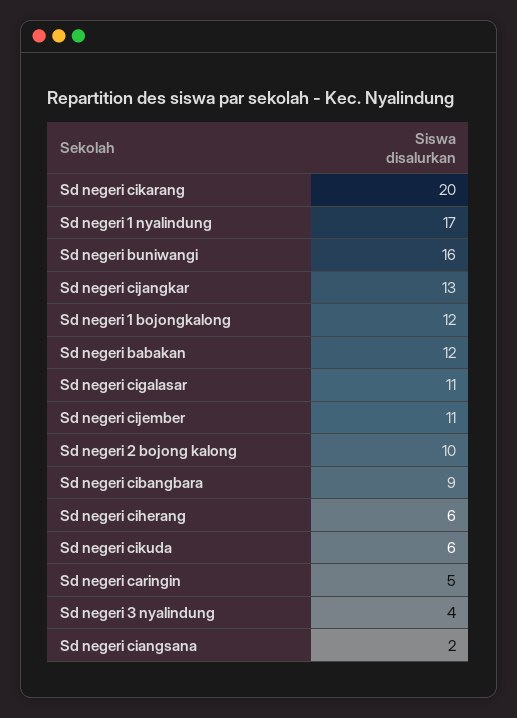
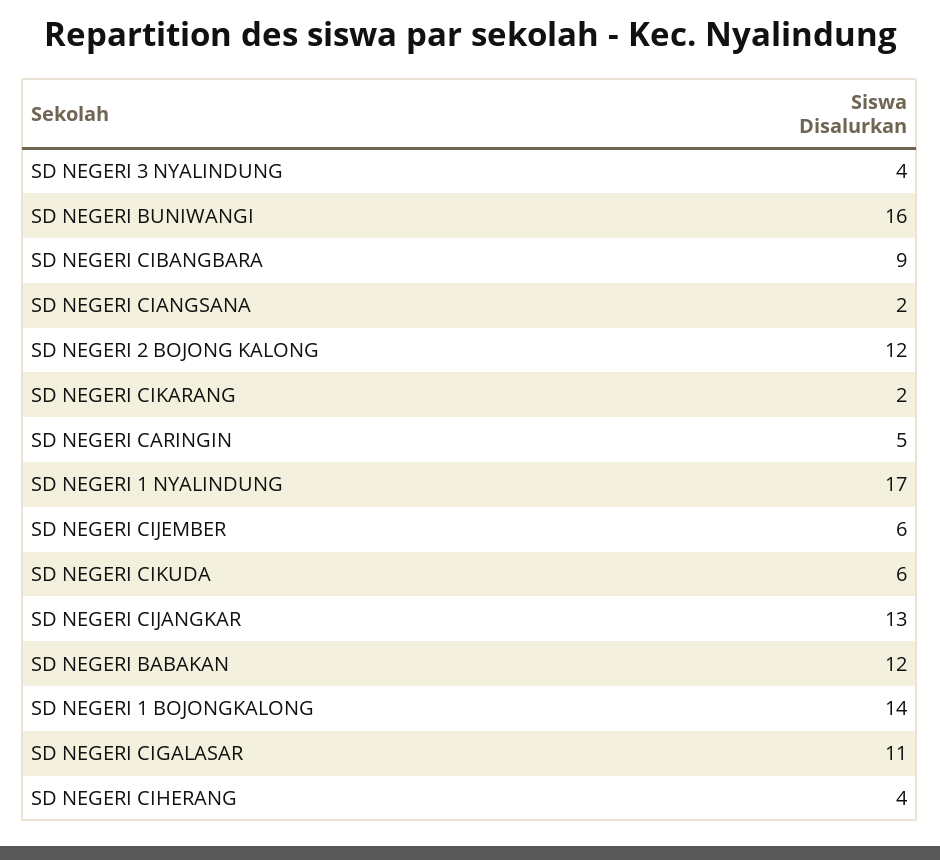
Sd negeri cikarang: 20 -> 2
Sd negeri 1 bojongkalong: 12 -> 14
Sd negeri cijember: 11 -> 6
Sd negeri 2 bojong kalong: 10 -> 12
Sd negeri ciherang: 6 -> 4

